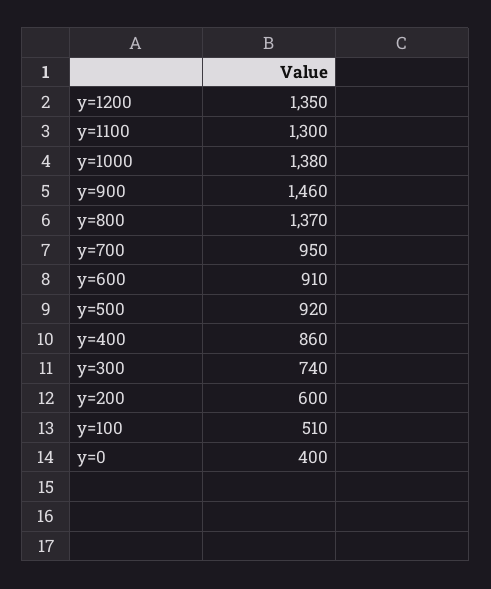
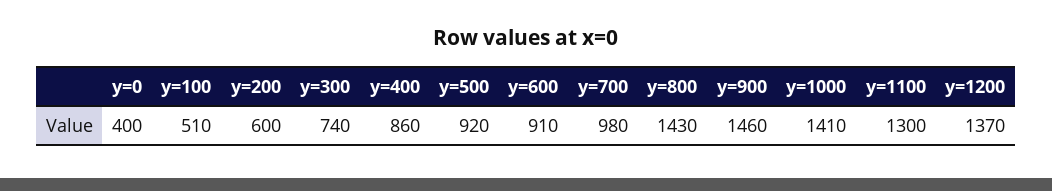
y=1200: 1350 -> 1370
y=1000: 1380 -> 1410
y=800: 1370 -> 1430
y=700: 950 -> 980

